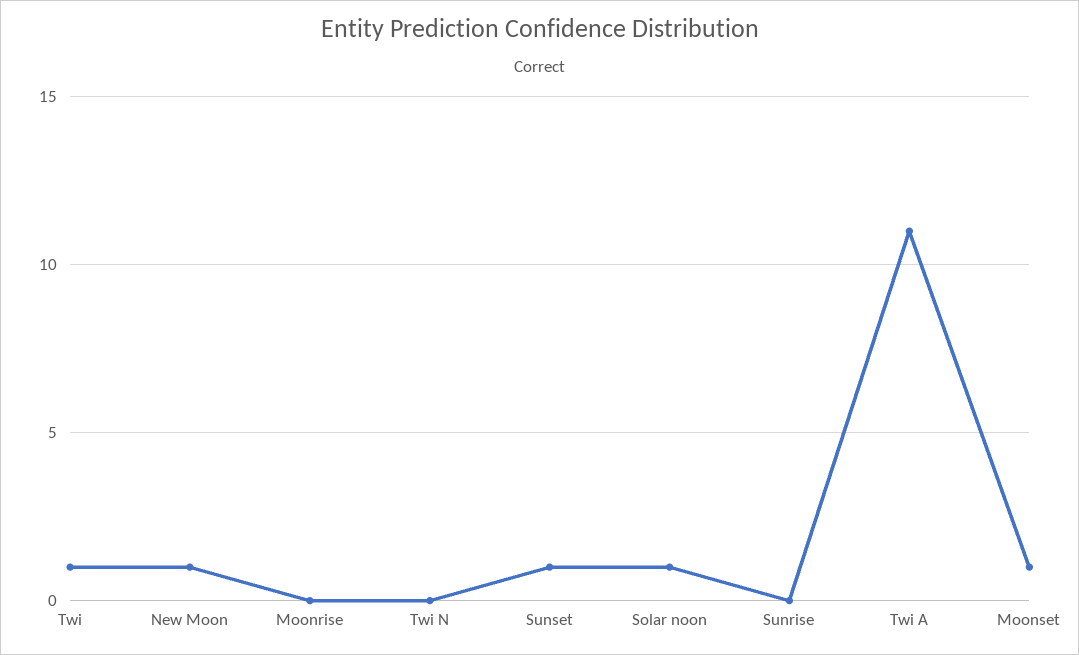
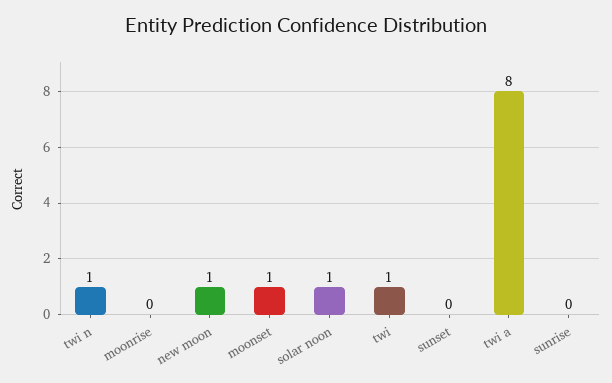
Twi N: 0 -> 1
Sunset: 1 -> 0
Twi A: 11 -> 8

